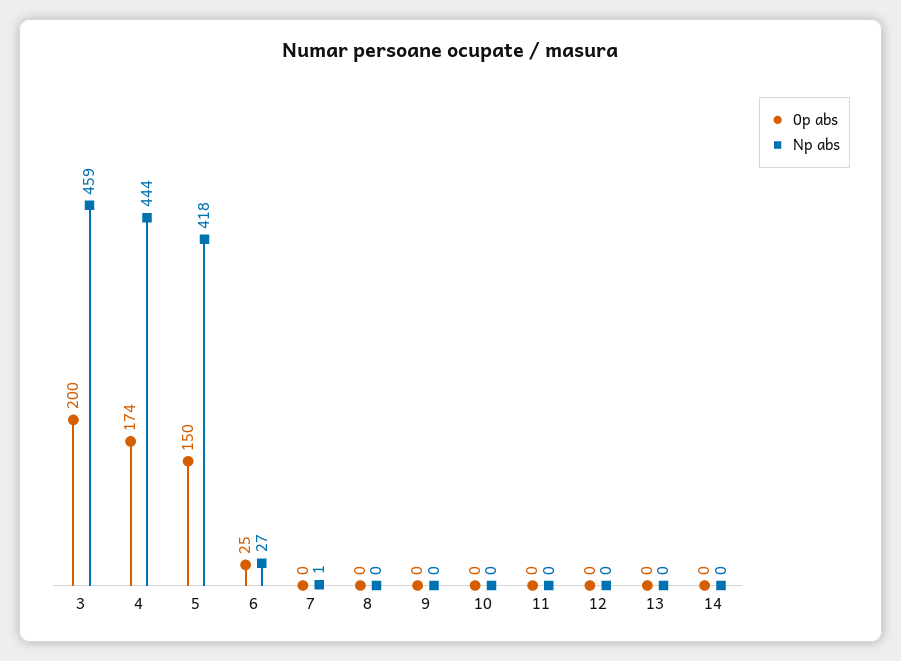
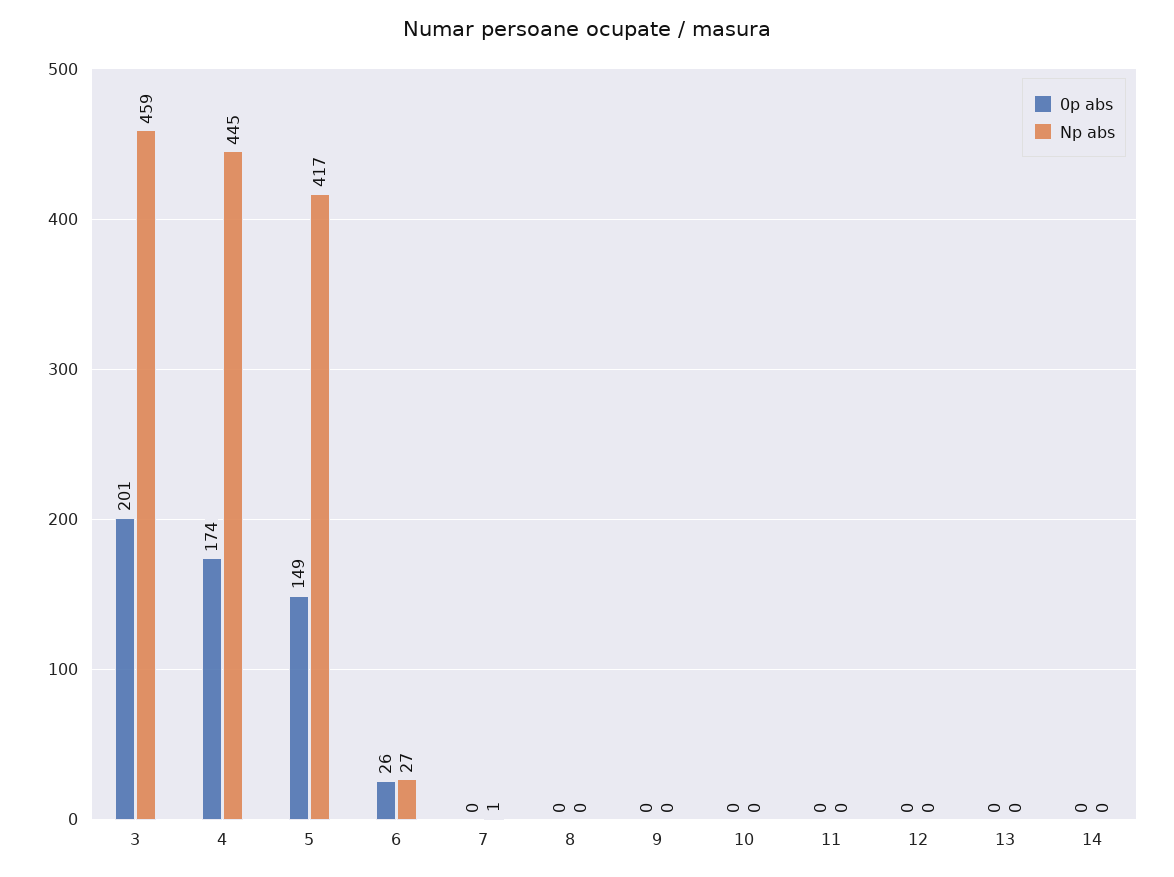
0p abs, 3: 200 -> 201
Np abs, 4: 444 -> 445
0p abs, 5: 150 -> 149
Np abs, 5: 418 -> 417
0p abs, 6: 25 -> 26

